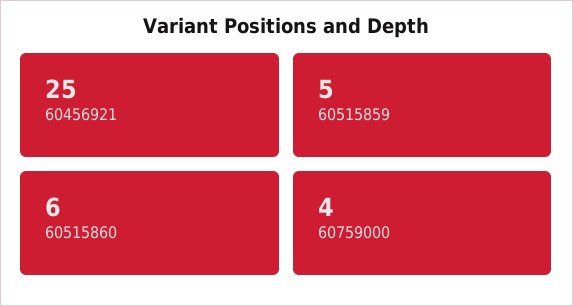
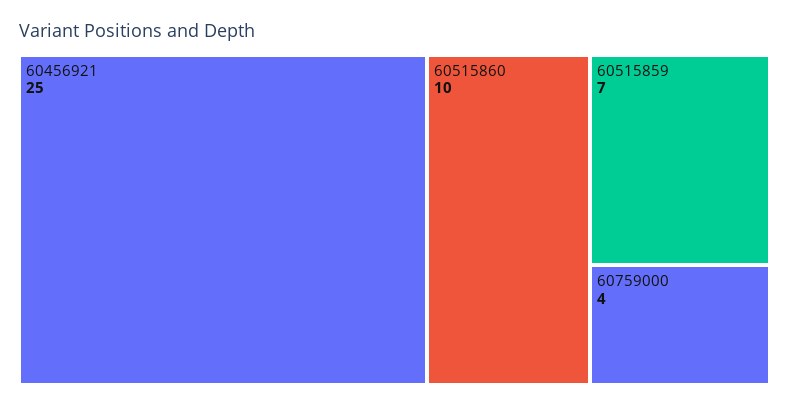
60515859: 5 -> 7
60515860: 6 -> 10

